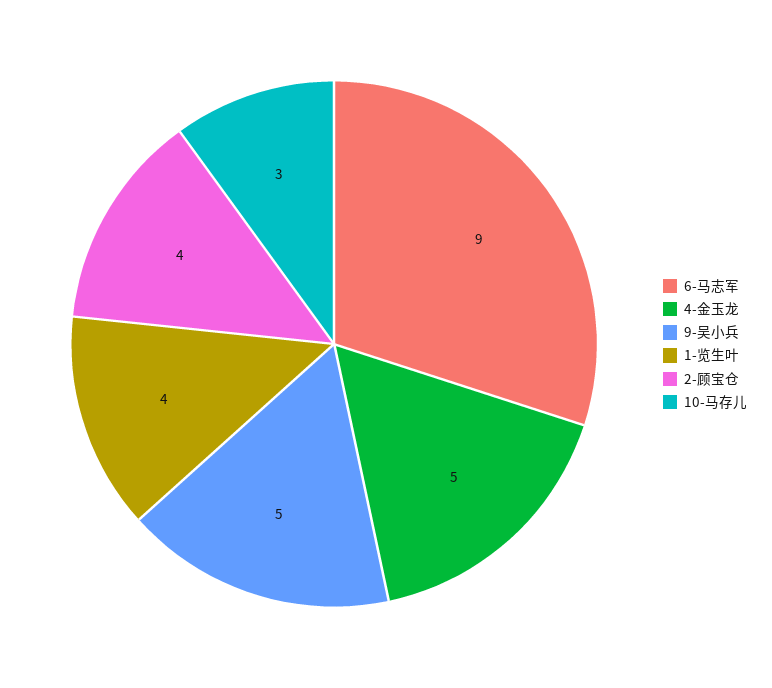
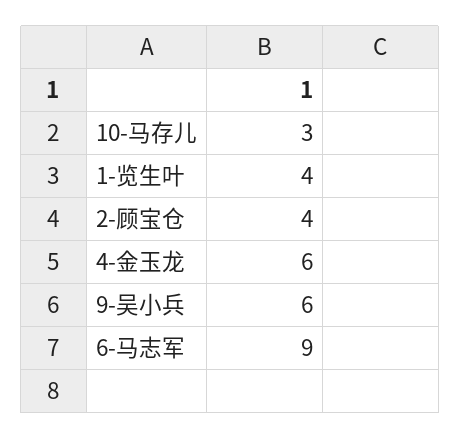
4-金玉龙: 5 -> 6
9-吴小兵: 5 -> 6

